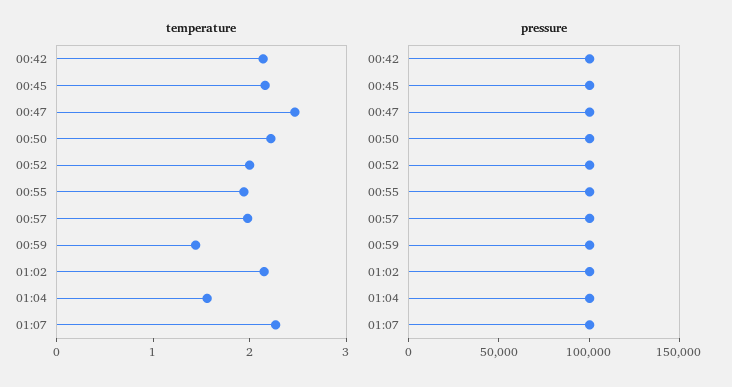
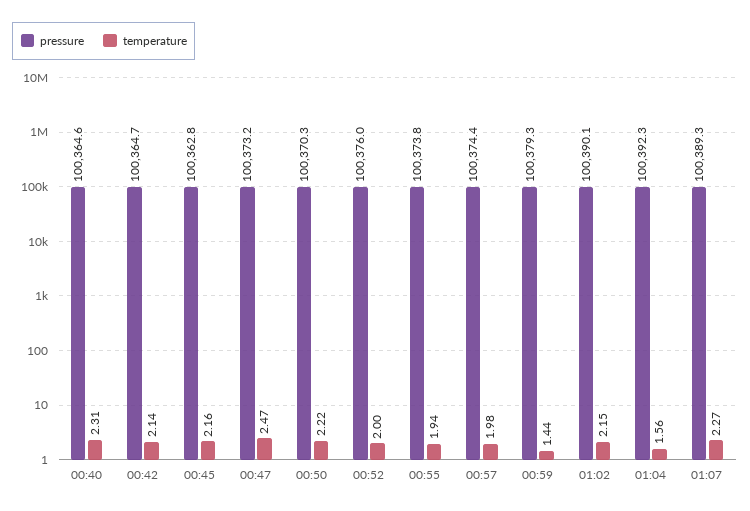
pressure, 00:40: none -> 100364.6
temperature, 00:40: none -> 2.31

